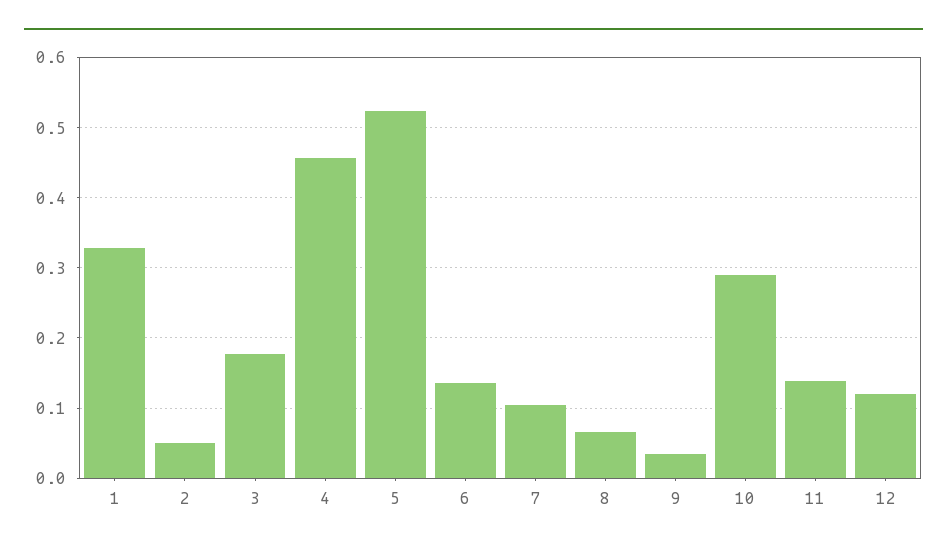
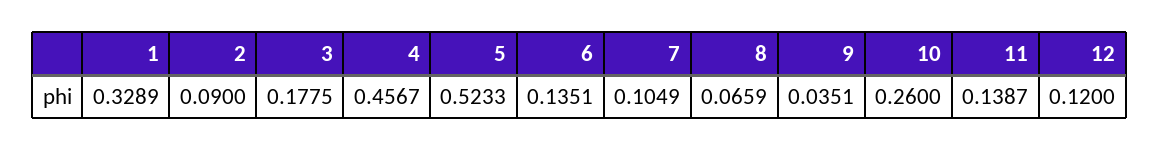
2: 0.05 -> 0.09
10: 0.29 -> 0.26

